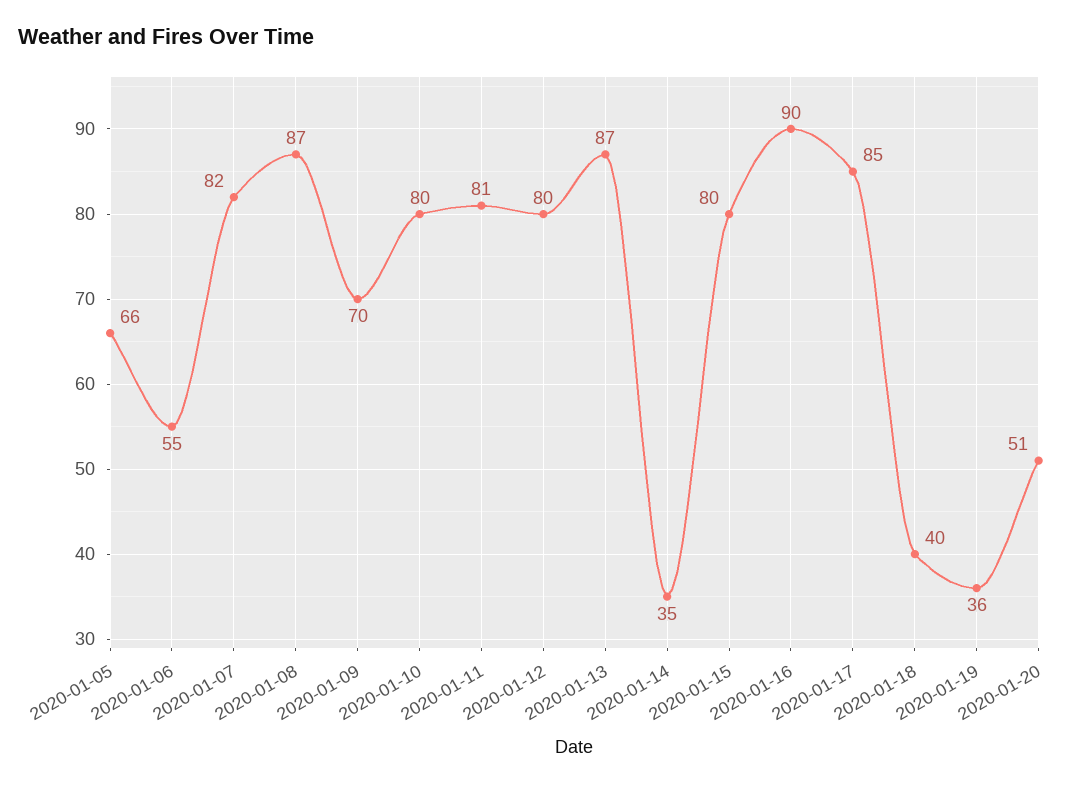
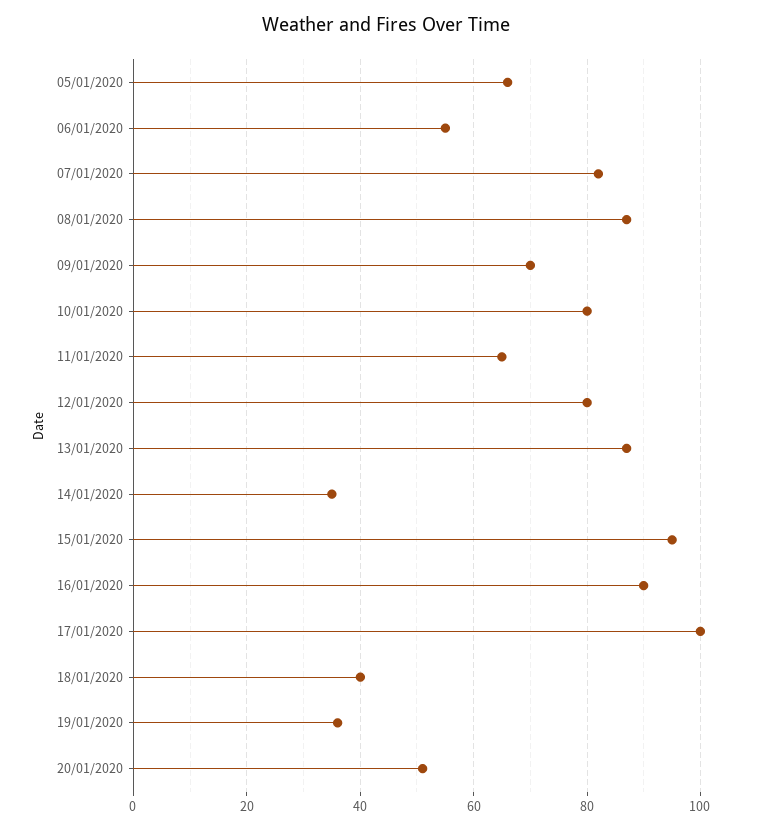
2020-01-11: 81 -> 65
2020-01-15: 80 -> 95
2020-01-17: 85 -> 100

